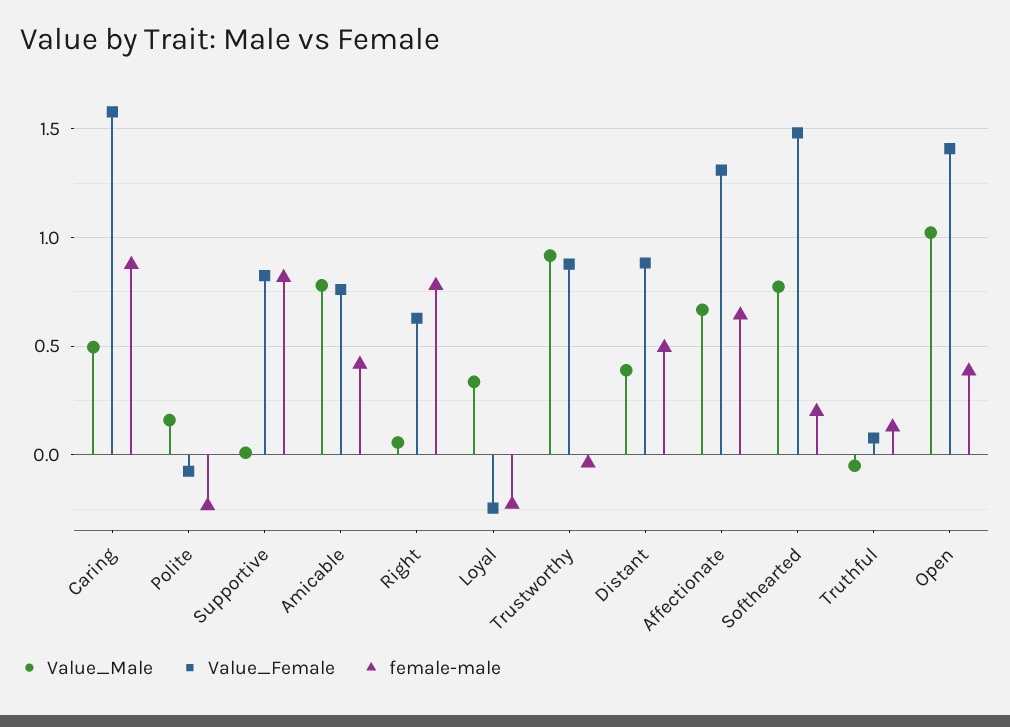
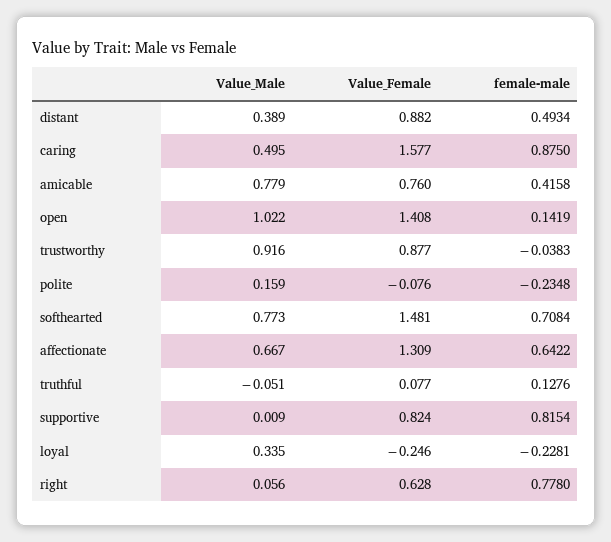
female-male, Softhearted: 0.2 -> 0.7084
female-male, Open: 0.4 -> 0.1419

